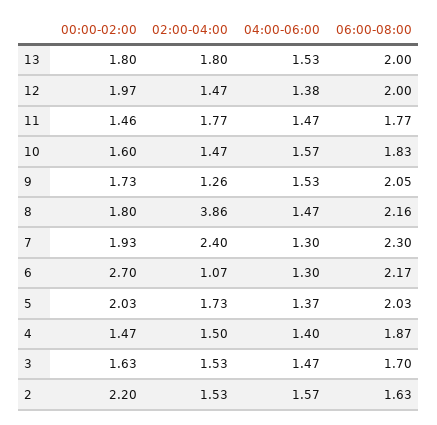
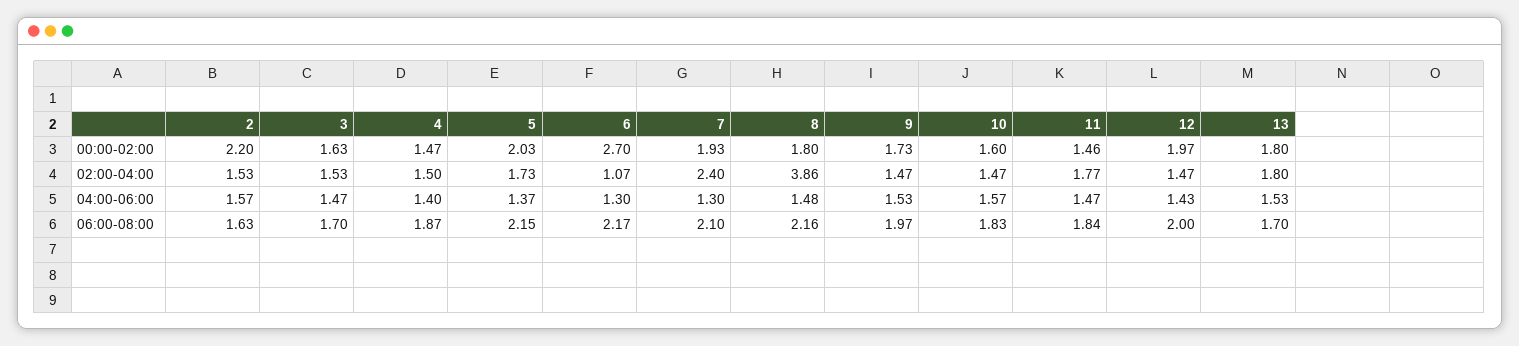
06:00-08:00, 13: 2 -> 1.7
04:00-06:00, 12: 1.38 -> 1.43
06:00-08:00, 11: 1.77 -> 1.84
02:00-04:00, 9: 1.26 -> 1.47
06:00-08:00, 9: 2.05 -> 1.97
04:00-06:00, 8: 1.47 -> 1.48
06:00-08:00, 7: 2.3 -> 2.1
06:00-08:00, 5: 2.03 -> 2.15

